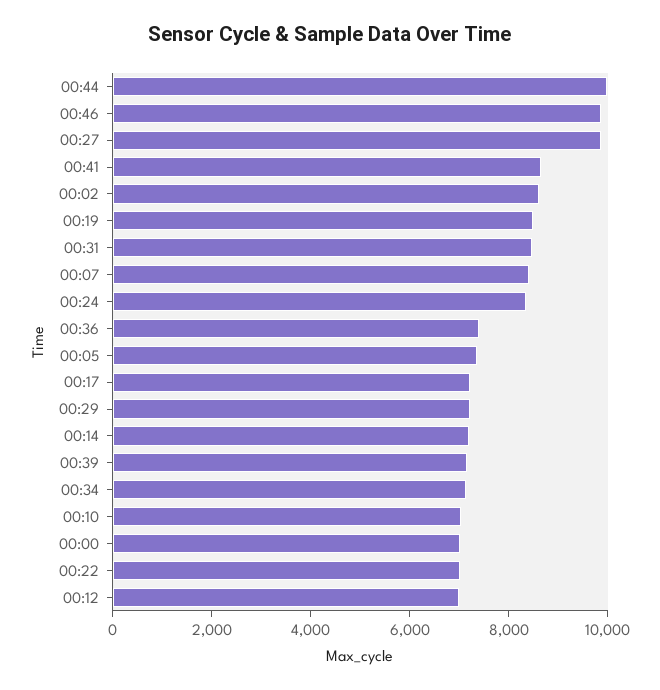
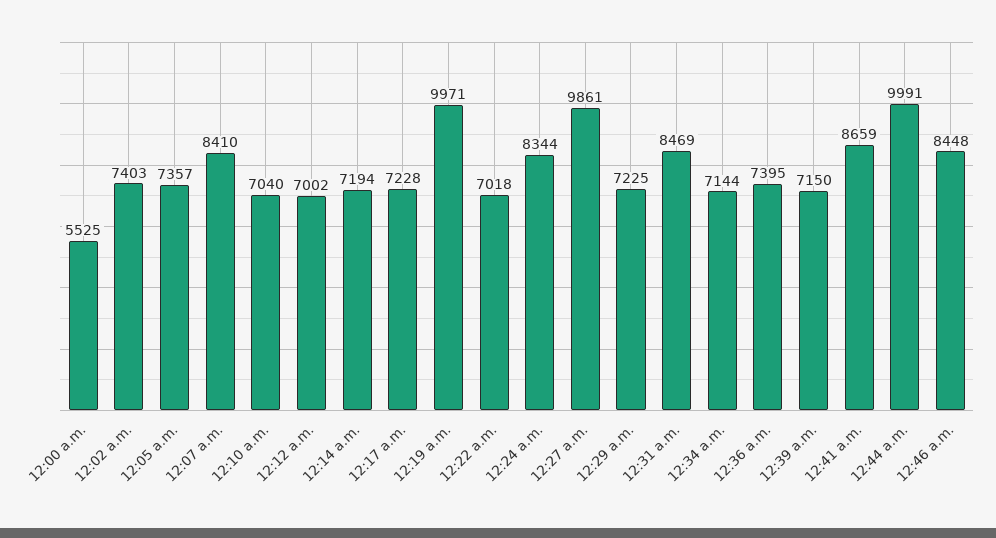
00:46: 10000 -> 8448
00:02: 8500 -> 7403
00:19: 8500 -> 9971
00:00: 7000 -> 5525

